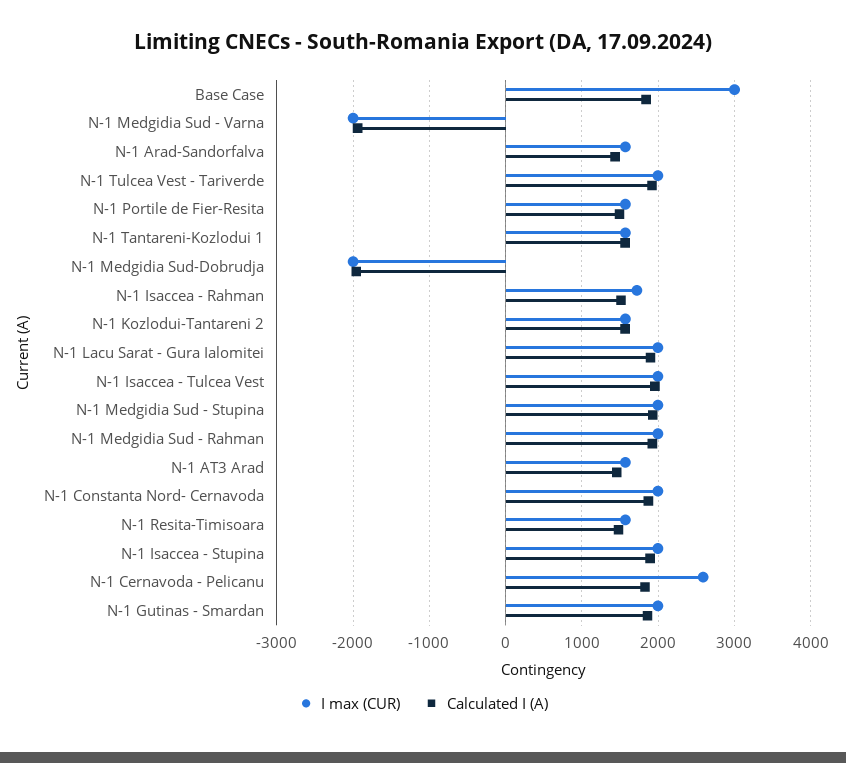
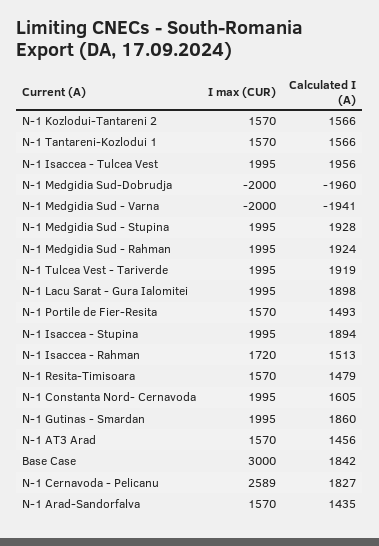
Calculated I (A), N-1 Constanta Nord- Cernavoda: 1900 -> 1605

